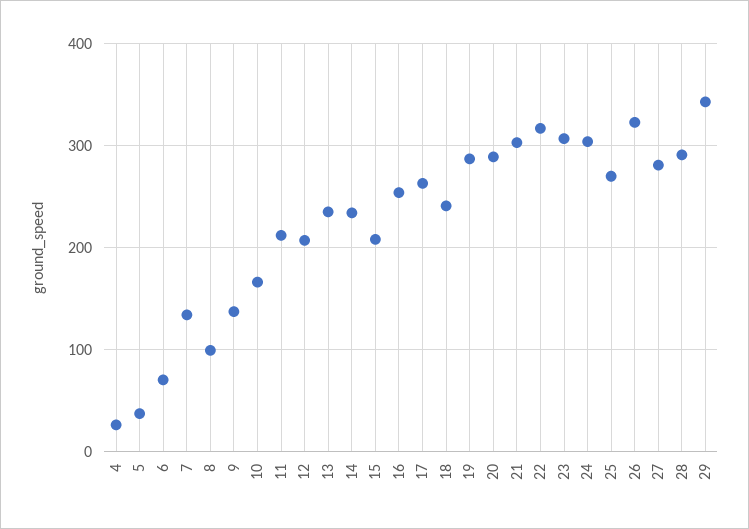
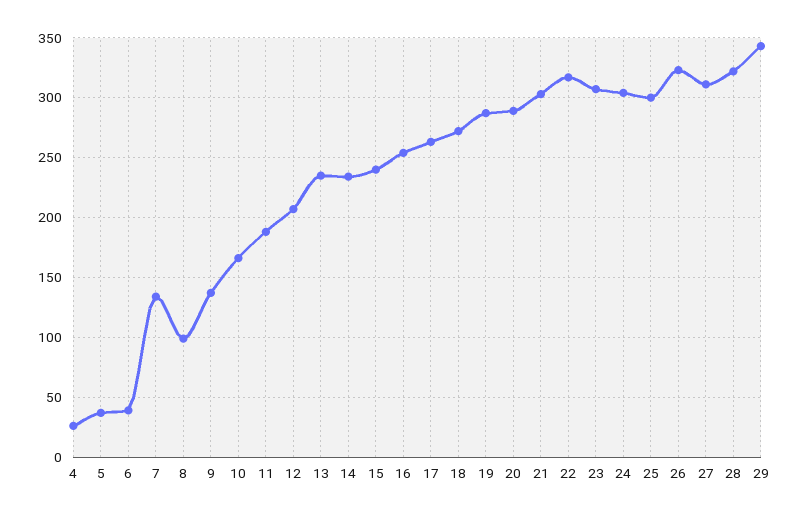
6: 70 -> 40
11: 210 -> 190
15: 210 -> 240
18: 240 -> 270
25: 270 -> 300
27: 280 -> 310
28: 290 -> 320

